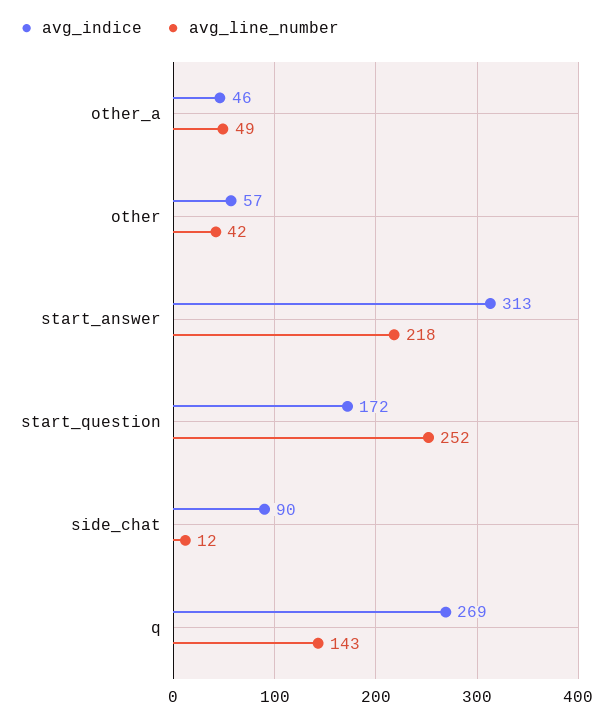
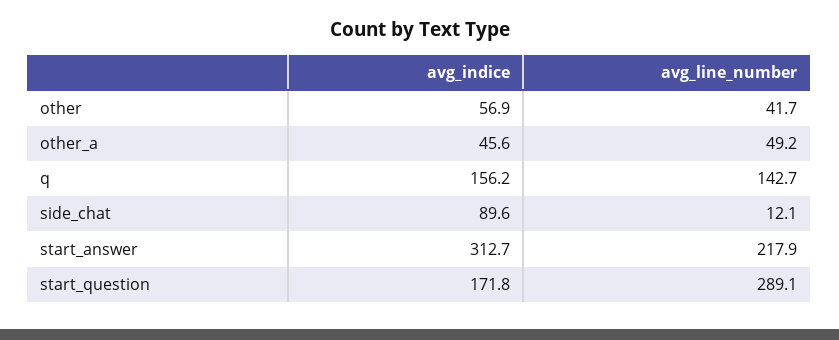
avg_line_number, start_question: 252 -> 289.1
avg_indice, q: 269 -> 156.2

